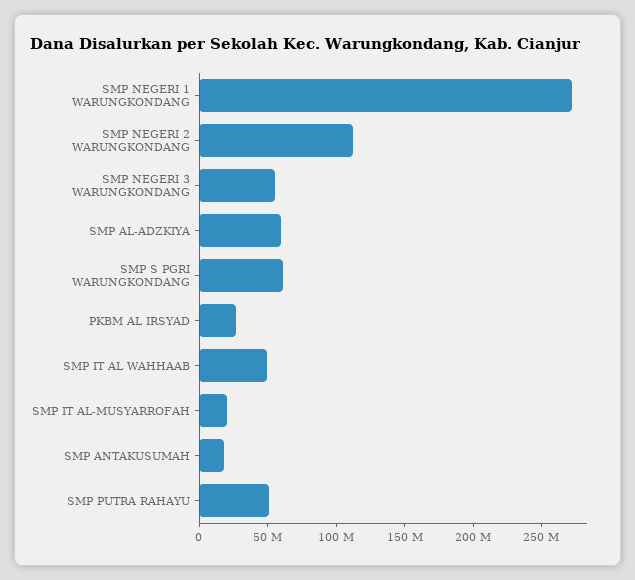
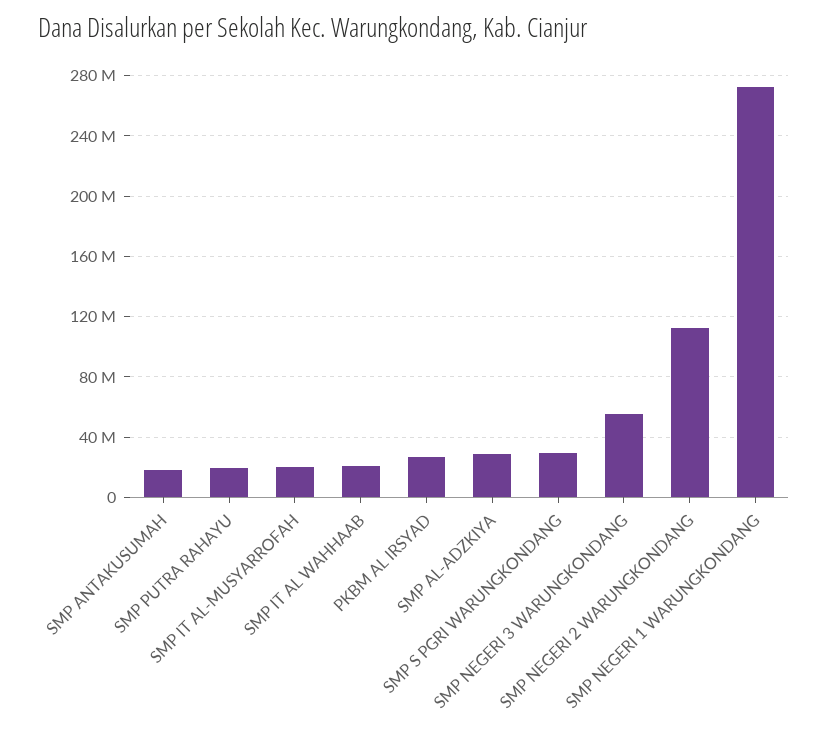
SMP AL-ADZKIYA: 60000000 -> 30000000
SMP S PGRI WARUNGKONDANG: 60000000 -> 30000000
SMP IT AL WAHHAAB: 50000000 -> 20000000
SMP PUTRA RAHAYU: 50000000 -> 20000000

